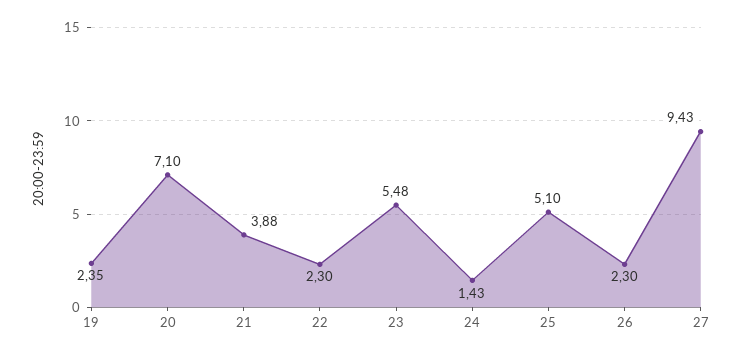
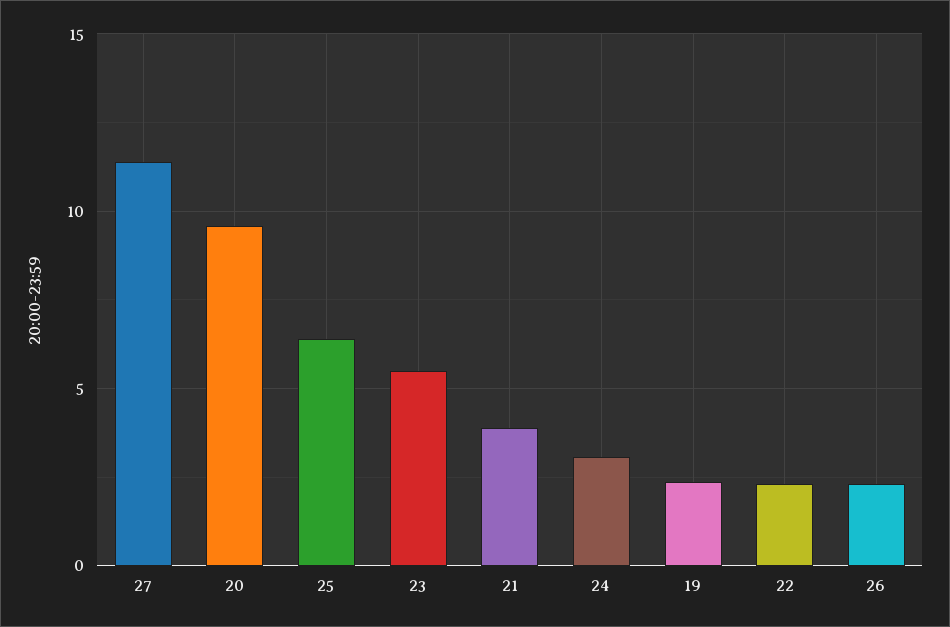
20: 7.1 -> 9.5
24: 1.43 -> 3
25: 5.1 -> 6.5
27: 9.43 -> 11.5

